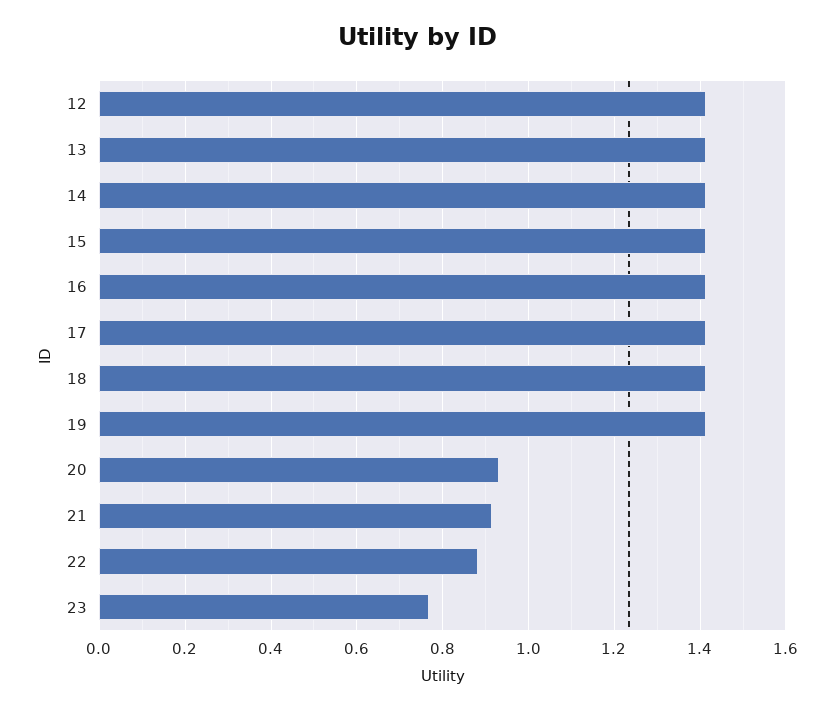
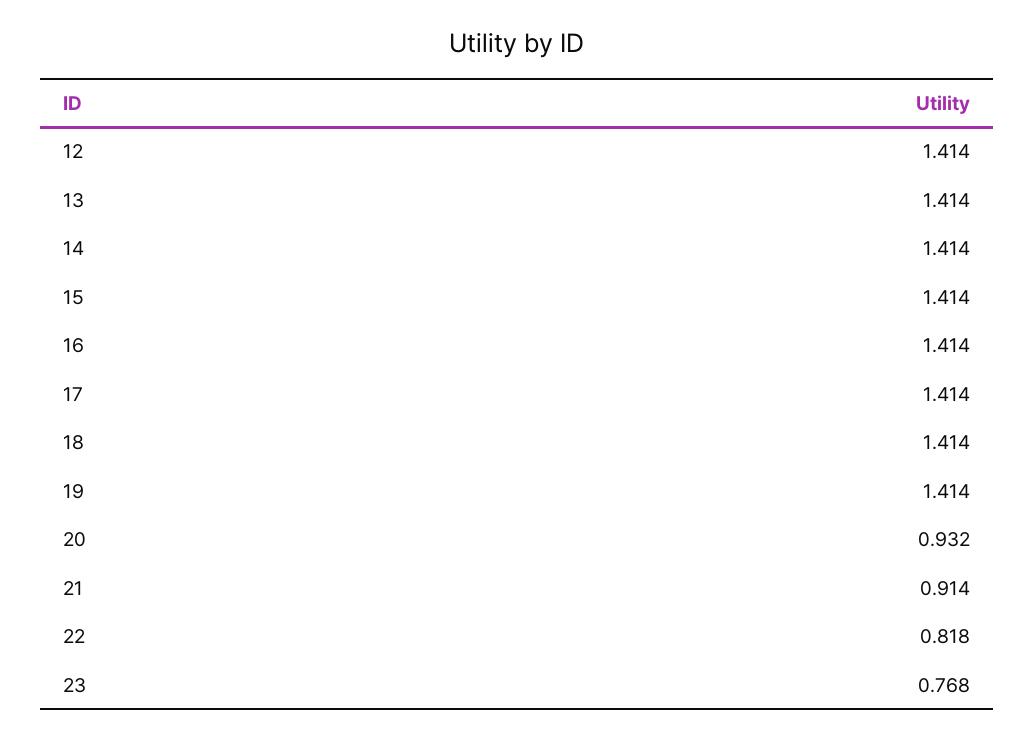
22: 0.88 -> 0.818

